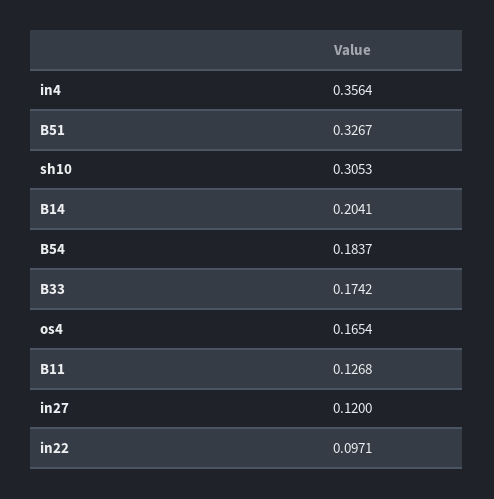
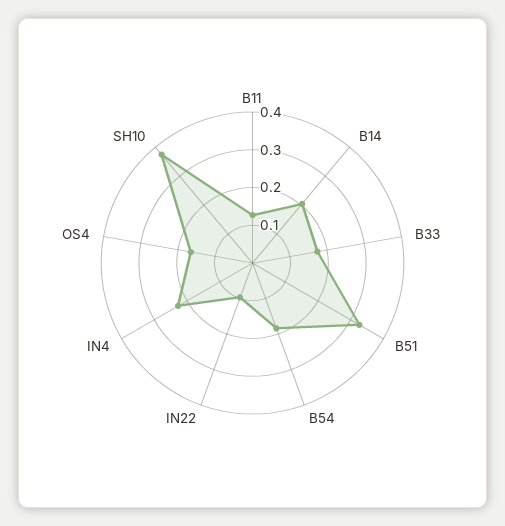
in4: 0.3564 -> 0.225
sh10: 0.3053 -> 0.375
in27: 0.12 -> none

